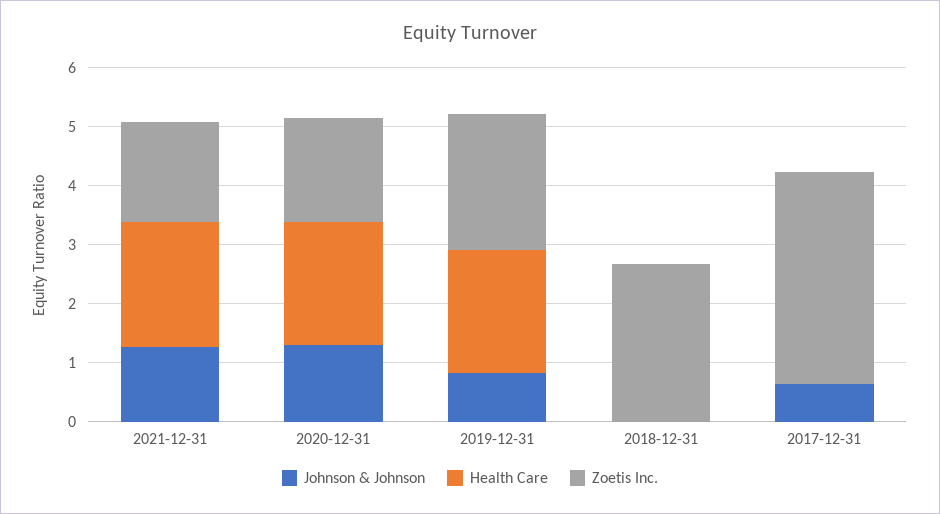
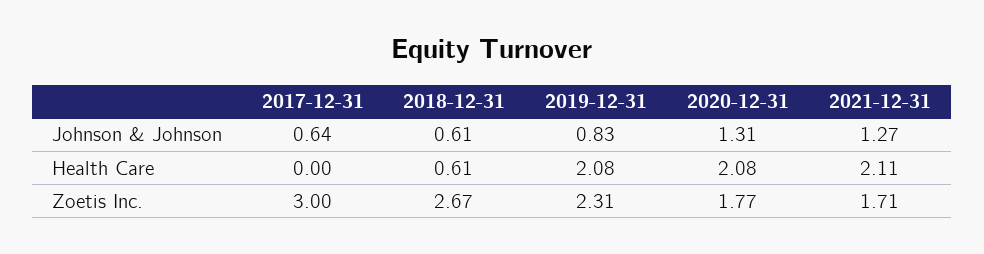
Johnson & Johnson, 2018-12-31: 0 -> 0.61
Health Care, 2018-12-31: 0 -> 0.61
Zoetis Inc., 2017-12-31: 3.6 -> 3

